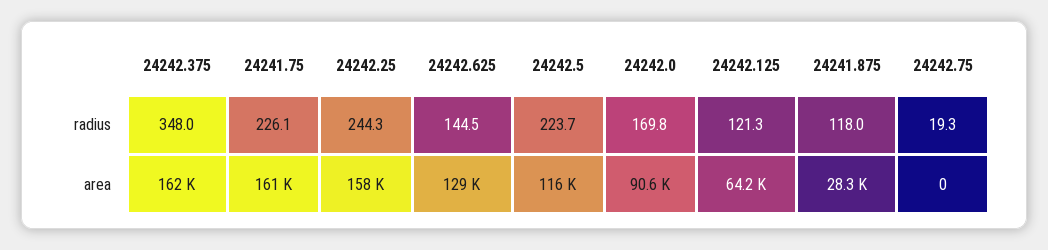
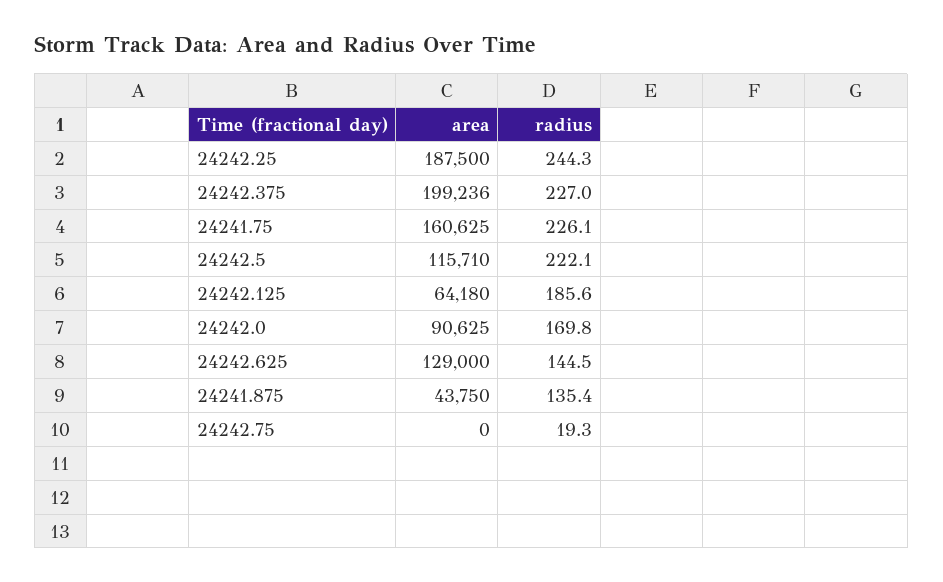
24242.375, radius: 348 -> 227
24242.5, radius: 223.7 -> 222.1
24242.125, radius: 121.3 -> 185.6
24241.875, radius: 118 -> 135.4
24242.375, area: 162000 -> 199236
24242.25, area: 158000 -> 187500
24241.875, area: 28300 -> 43750

